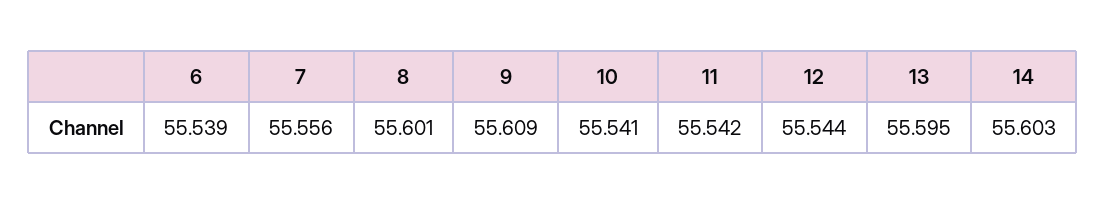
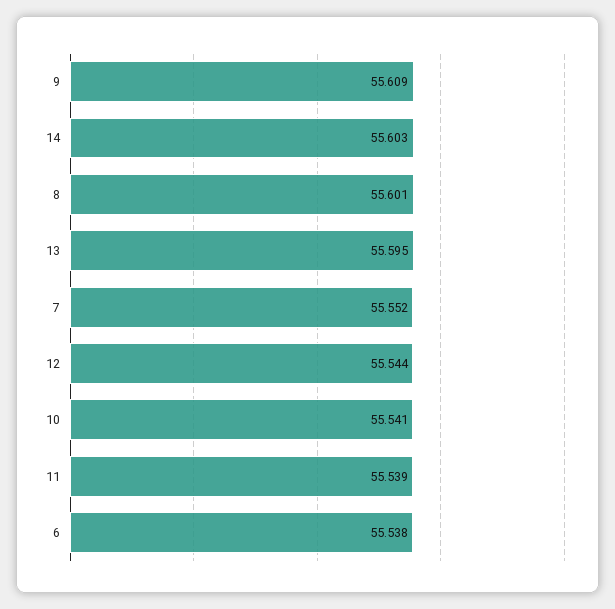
6: 55.539 -> 55.538
7: 55.556 -> 55.552
11: 55.542 -> 55.539

